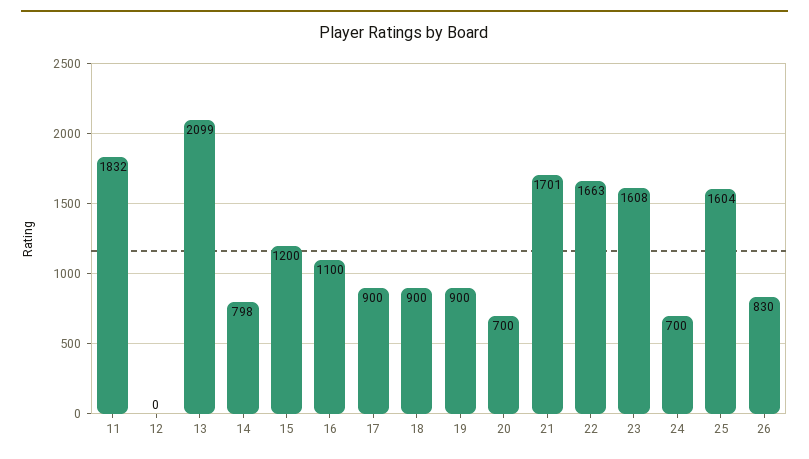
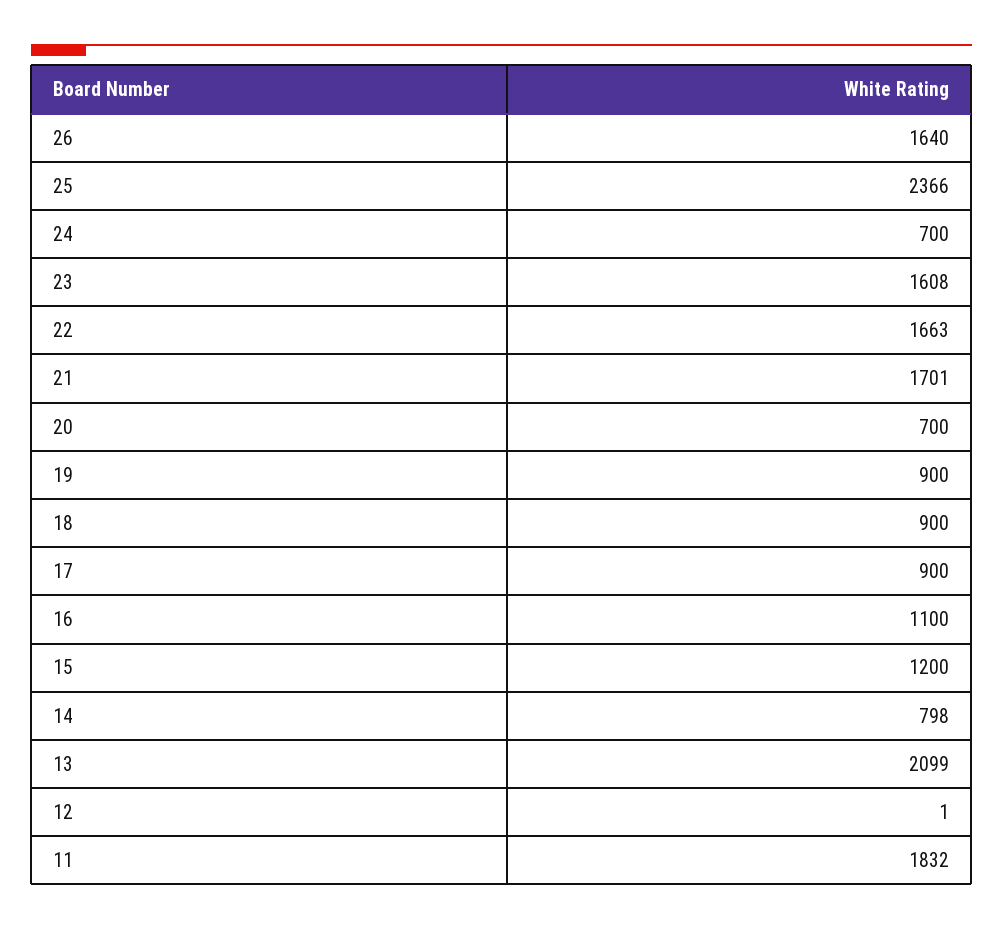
12: 0 -> 1
25: 1604 -> 2366
26: 830 -> 1640

